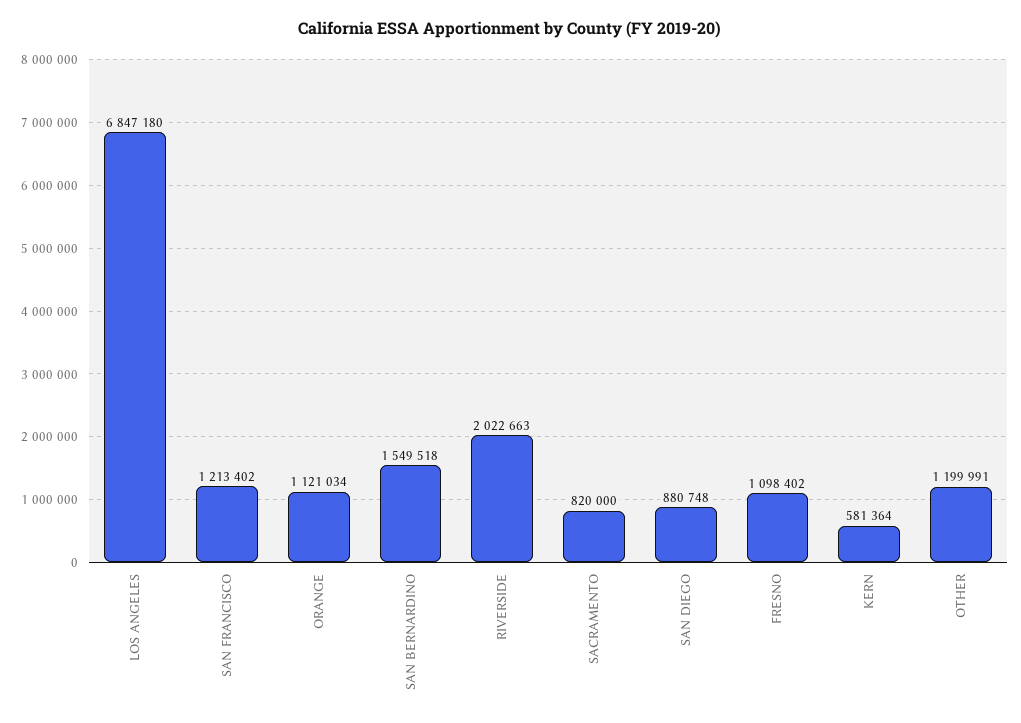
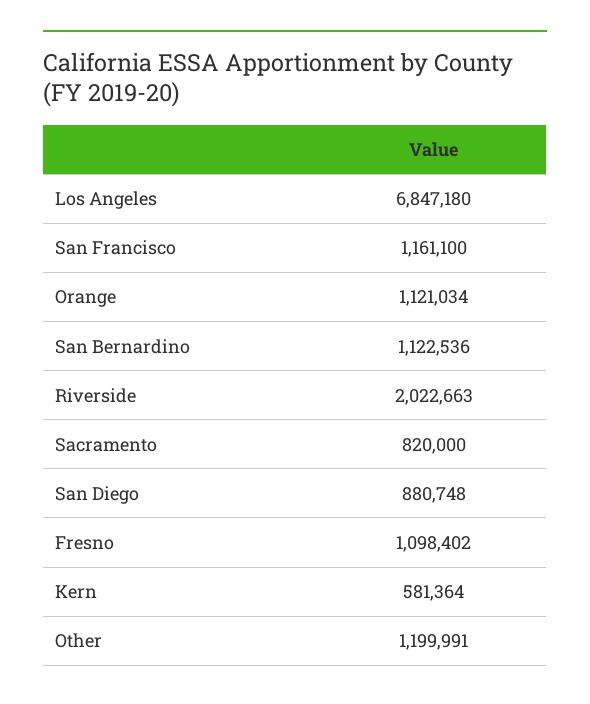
SAN FRANCISCO: 1213402 -> 1161100
SAN BERNARDINO: 1549518 -> 1122536

